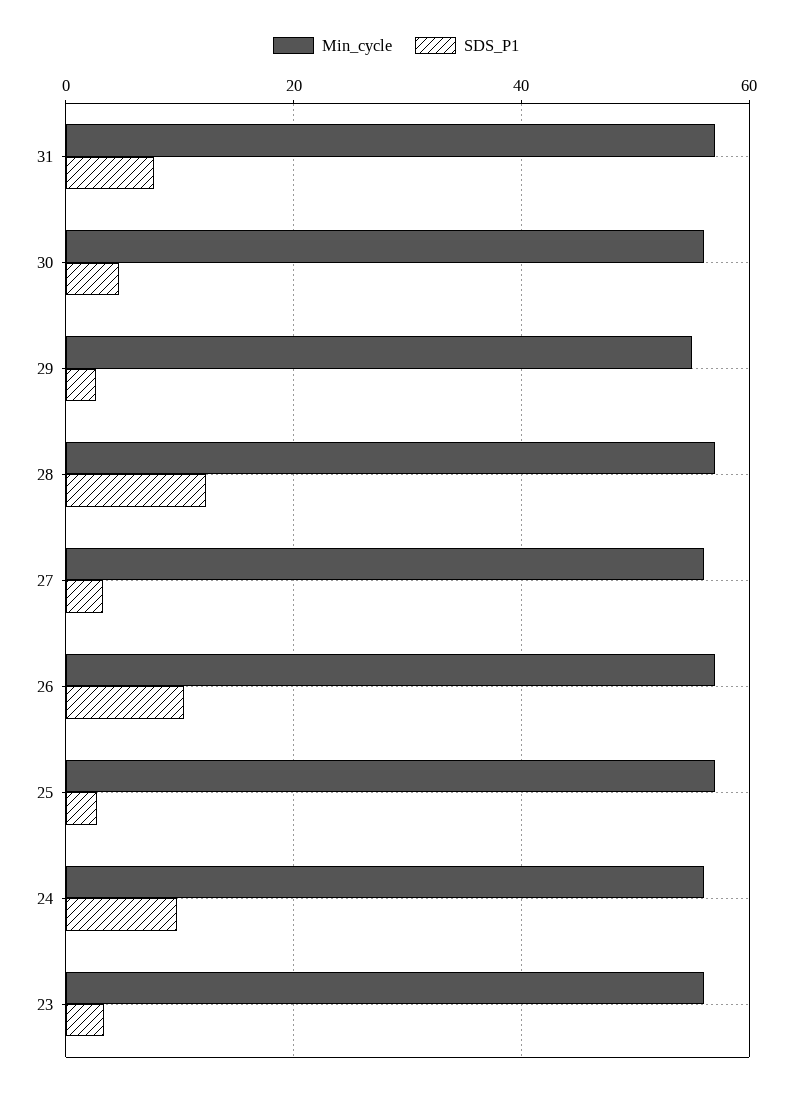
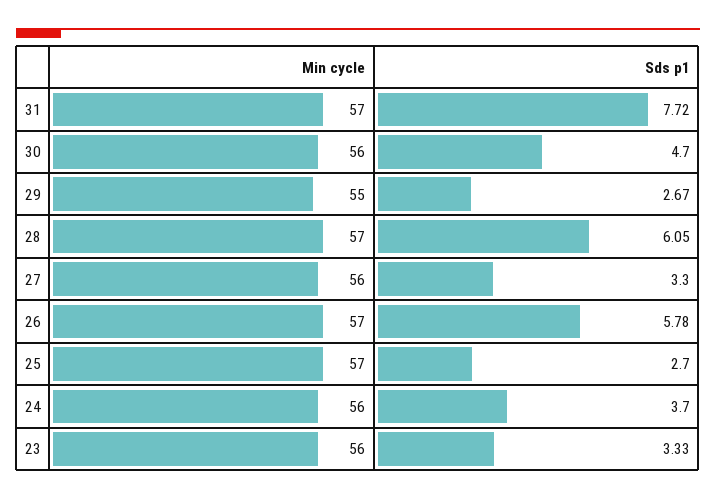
SDS_P1, 28: 12 -> 6.05
SDS_P1, 26: 10 -> 5.78
SDS_P1, 24: 10 -> 3.7

